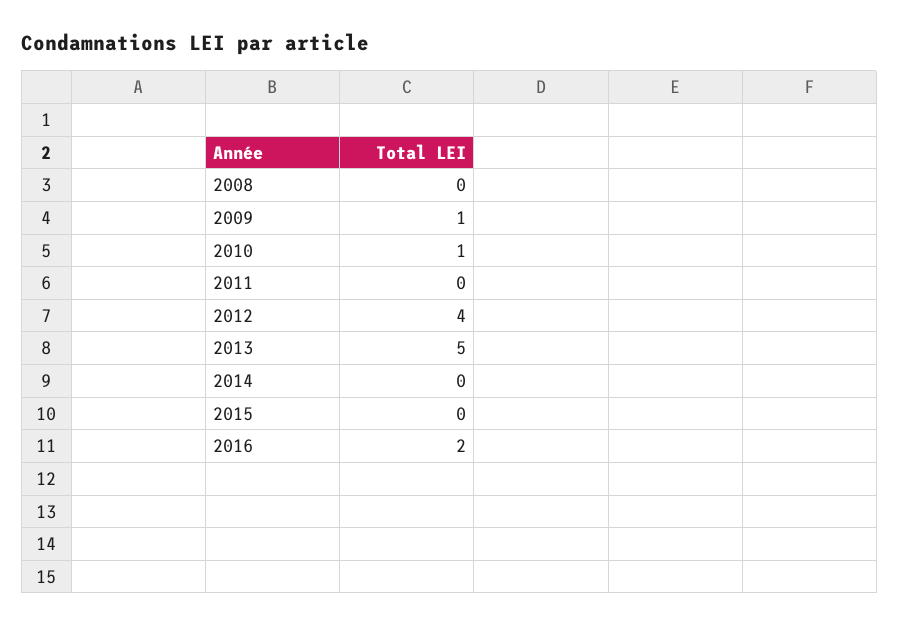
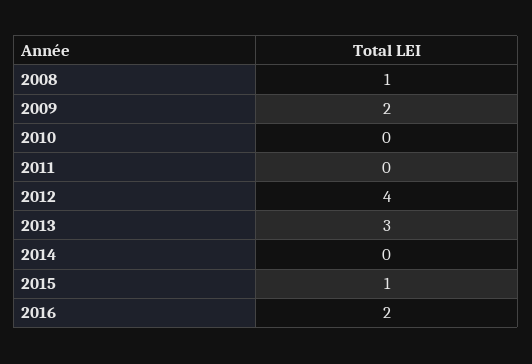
2008: 0 -> 1
2009: 1 -> 2
2010: 1 -> 0
2013: 5 -> 3
2015: 0 -> 1

